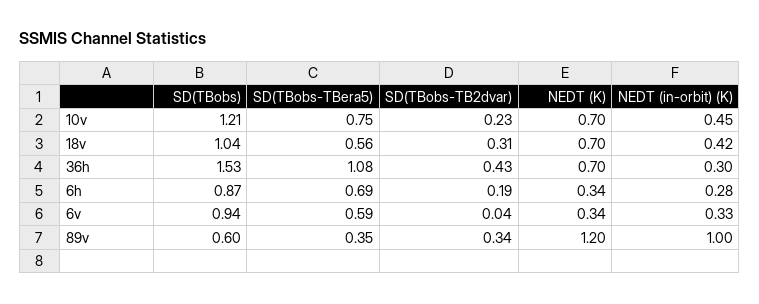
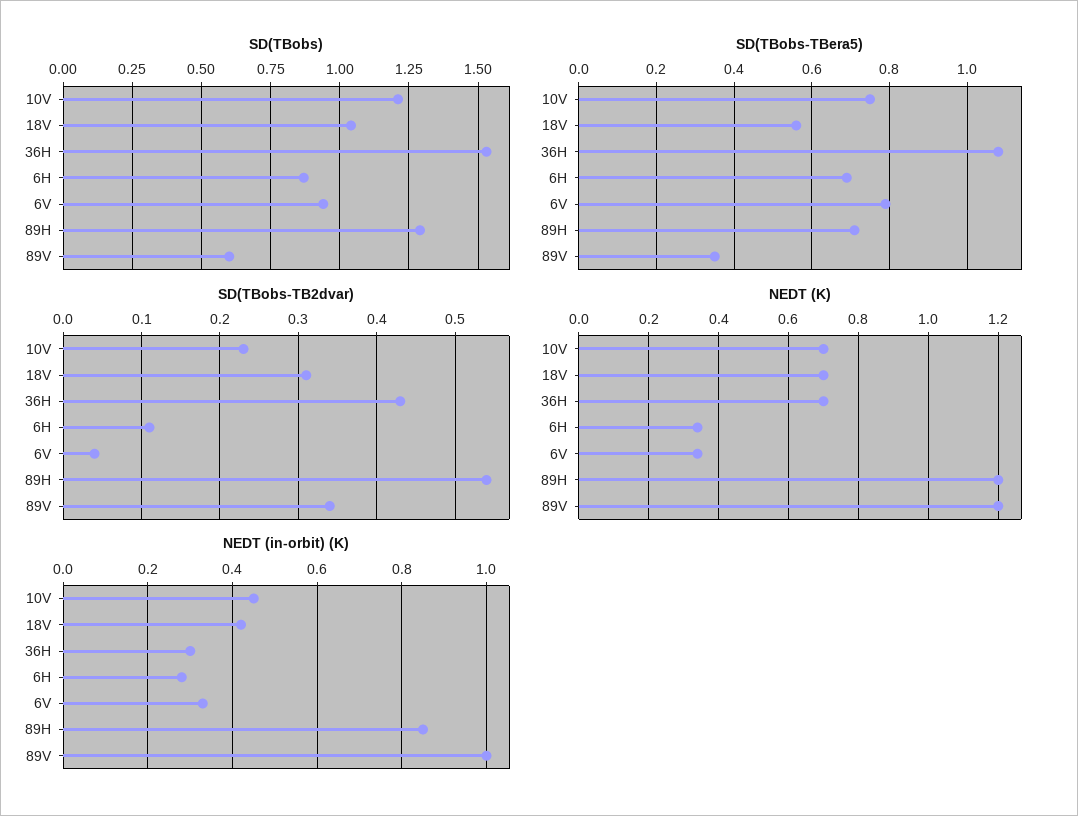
SD(TBobs-TB2dvar), 6h: 0.19 -> 0.11
SD(TBobs-TBera5), 6v: 0.59 -> 0.8
SD(TBobs), 89H: none -> 1.3
SD(TBobs-TBera5), 89H: none -> 0.7
SD(TBobs-TB2dvar), 89H: none -> 0.54
NEDT (K), 89H: none -> 1.2
NEDT (in-orbit) (K), 89H: none -> 0.85

